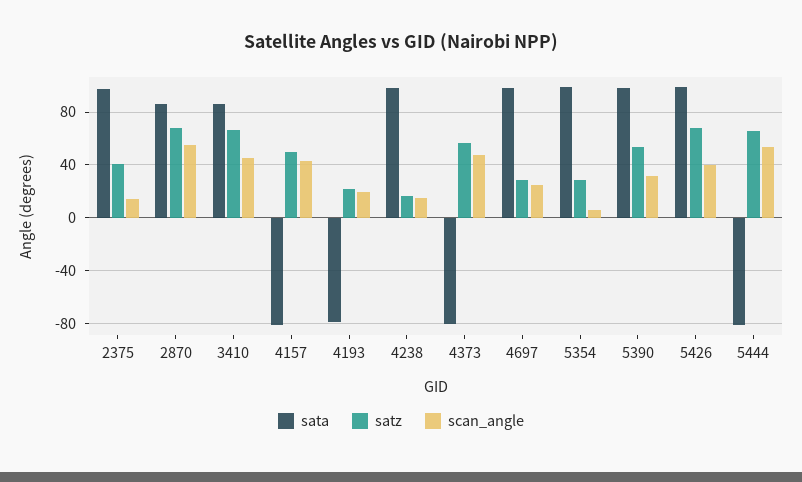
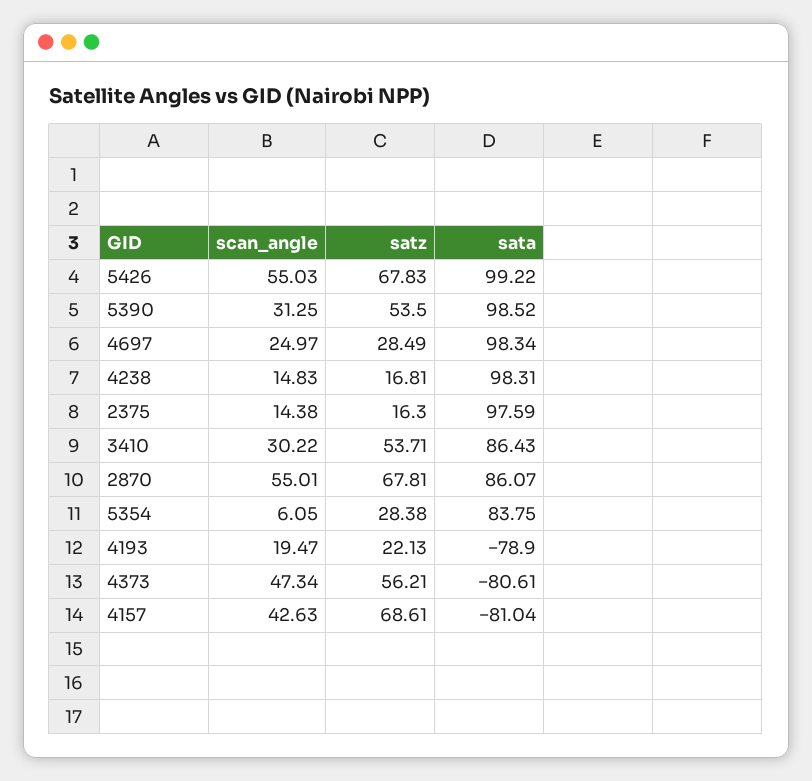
satz, 2375: 40 -> 16.3
satz, 3410: 65 -> 53.71
scan_angle, 3410: 45 -> 30.22
satz, 4157: 50 -> 68.61
sata, 5354: 100 -> 83.75
scan_angle, 5426: 40 -> 55.03
sata, 5444: -80 -> none
satz, 5444: 65 -> none
scan_angle, 5444: 55 -> none

